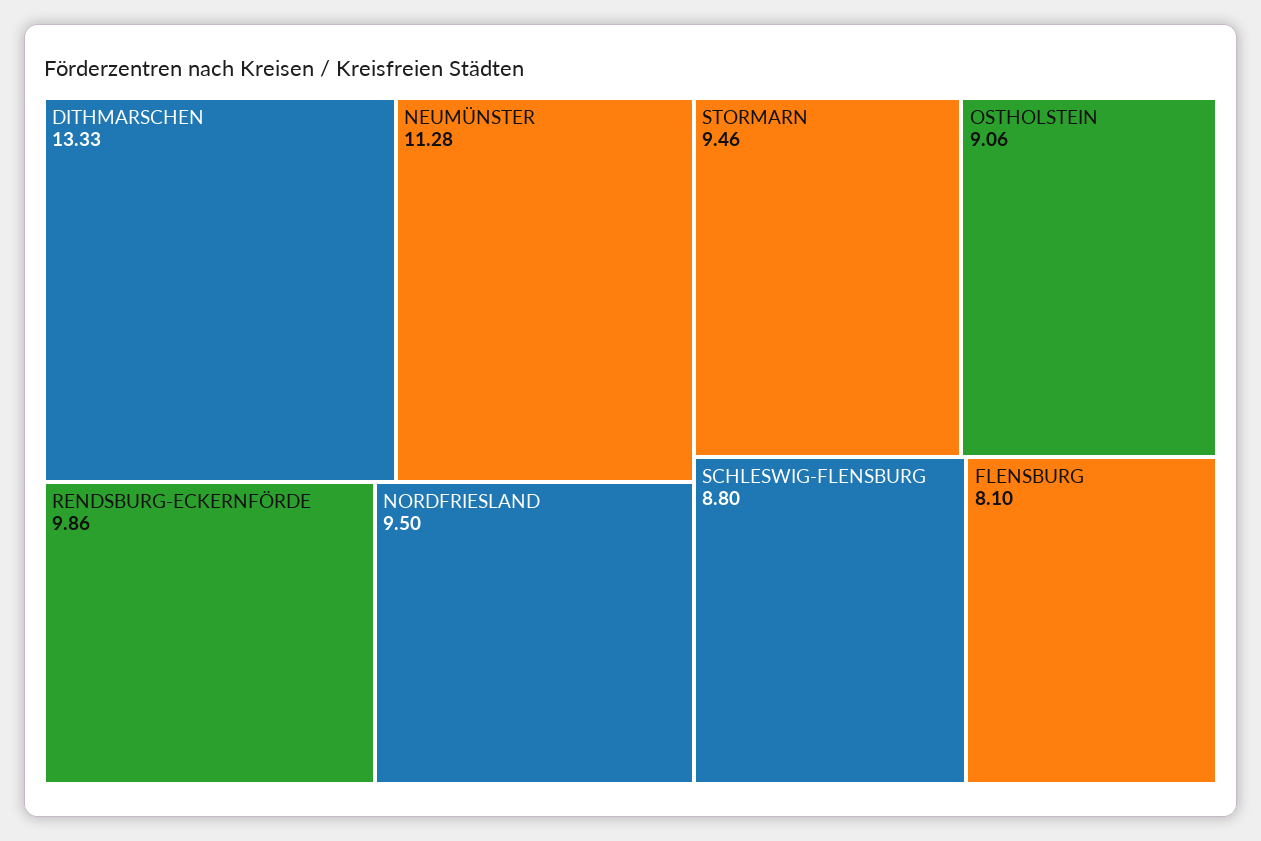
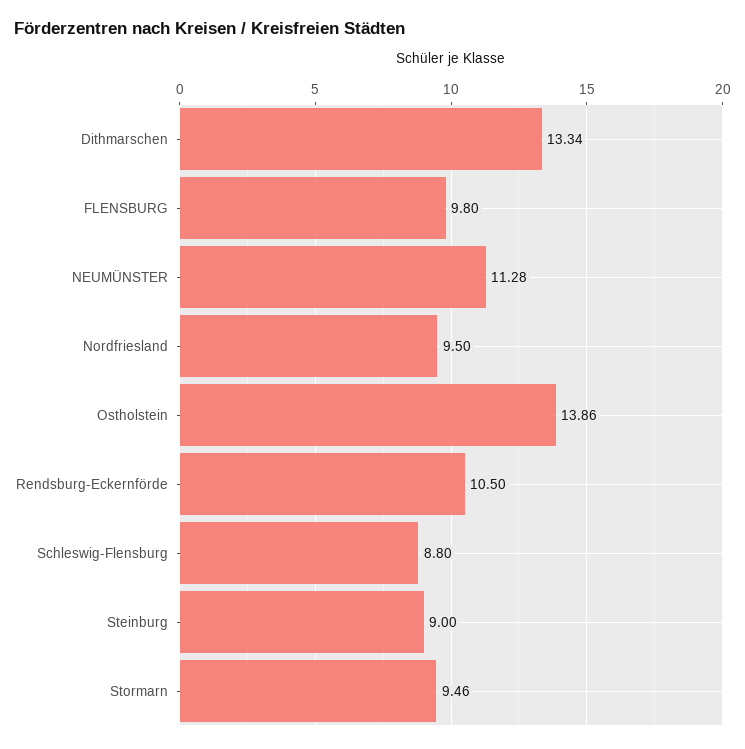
DITHMARSCHEN: 13.33 -> 13.34
RENDSBURG-ECKERNFÖRDE: 9.86 -> 10.5
OSTHOLSTEIN: 9.06 -> 13.86
FLENSBURG: 8.1 -> 9.8
Steinburg: none -> 9

